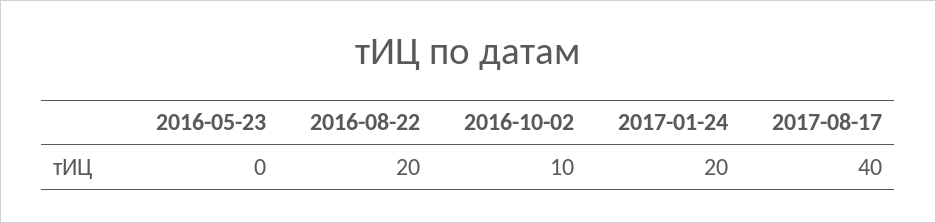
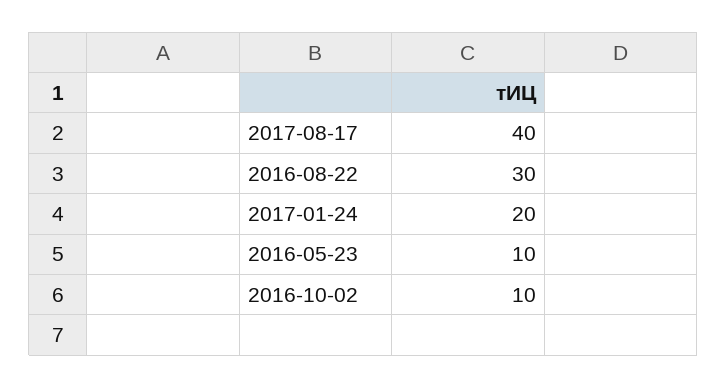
2016-05-23: 0 -> 10
2016-08-22: 20 -> 30

